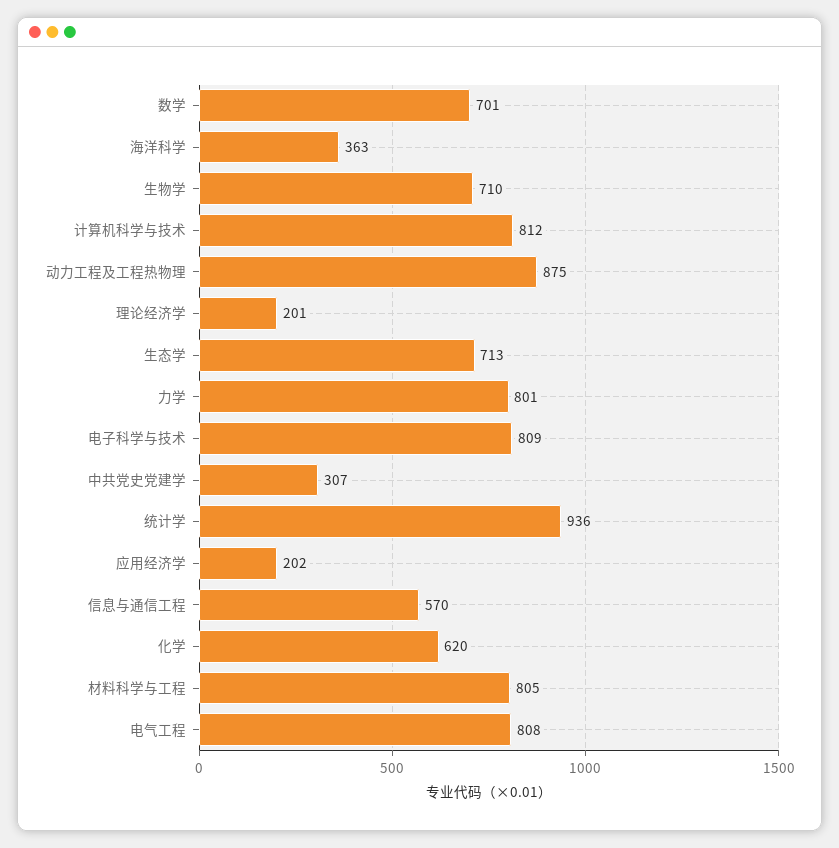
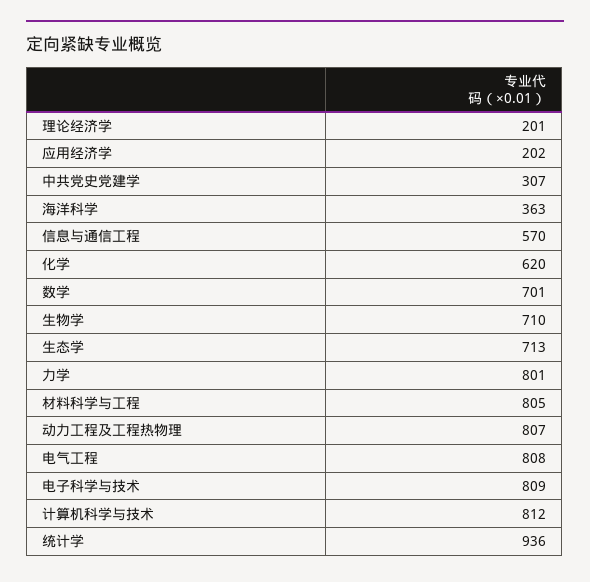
动力工程及工程热物理: 875 -> 807

